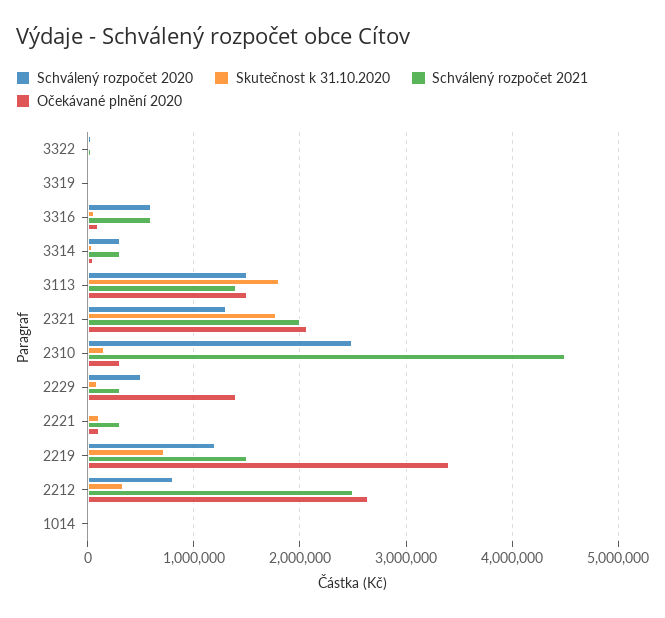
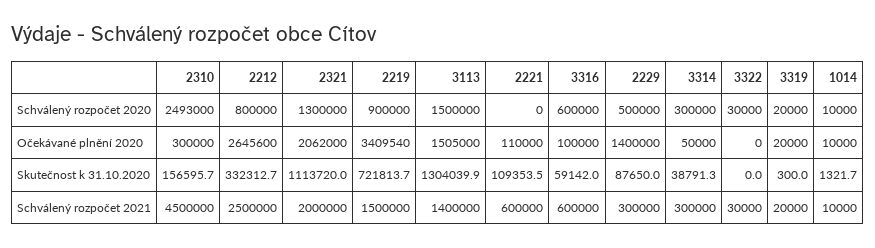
Skutečnost k 31.10.2020, 3113: 1800000 -> 1304039.9
Skutečnost k 31.10.2020, 2321: 1800000 -> 1113720
Schválený rozpočet 2021, 2221: 300000 -> 600000
Schválený rozpočet 2020, 2219: 1200000 -> 900000

